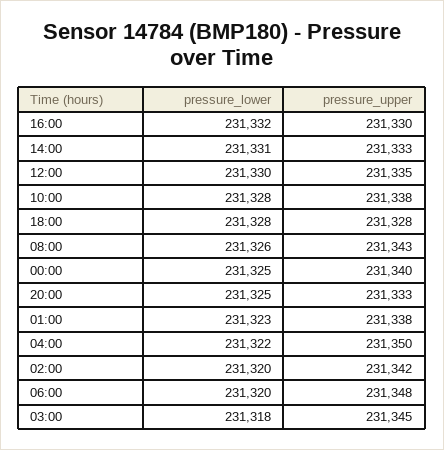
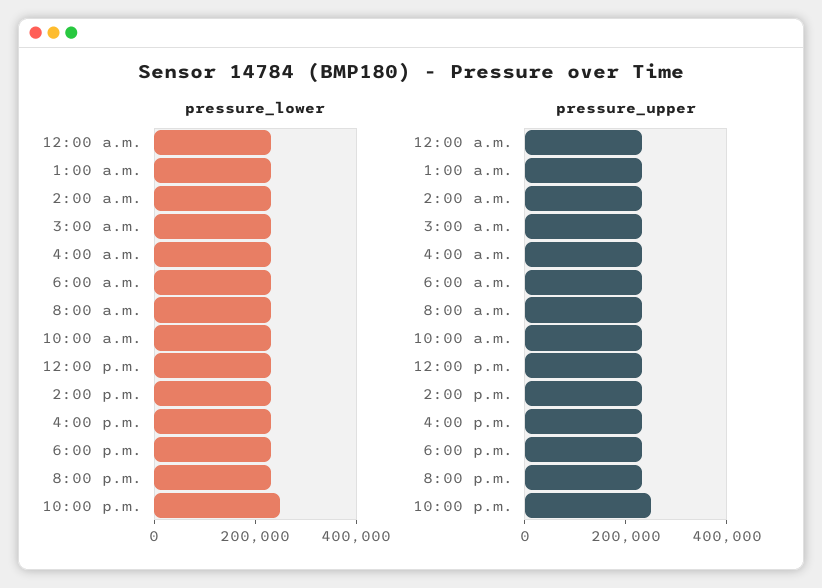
pressure_lower, 10:00 p.m.: none -> 250000
pressure_upper, 10:00 p.m.: none -> 250000

